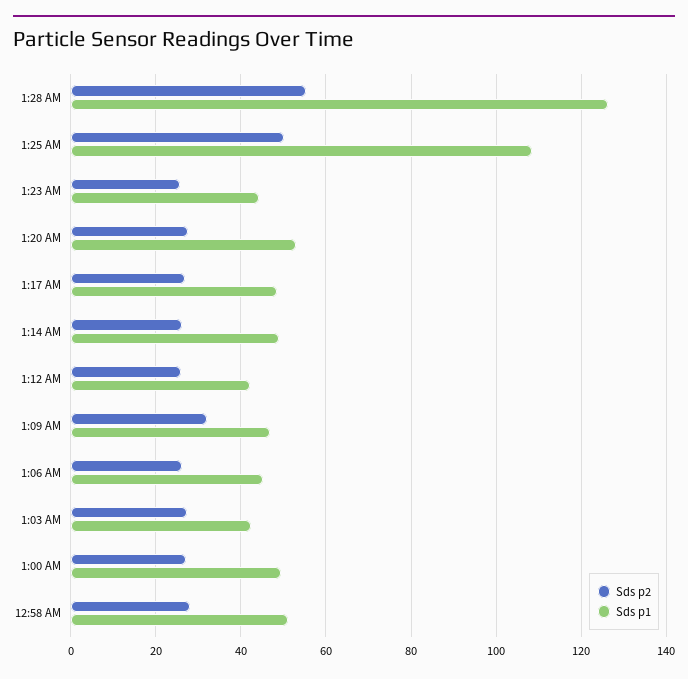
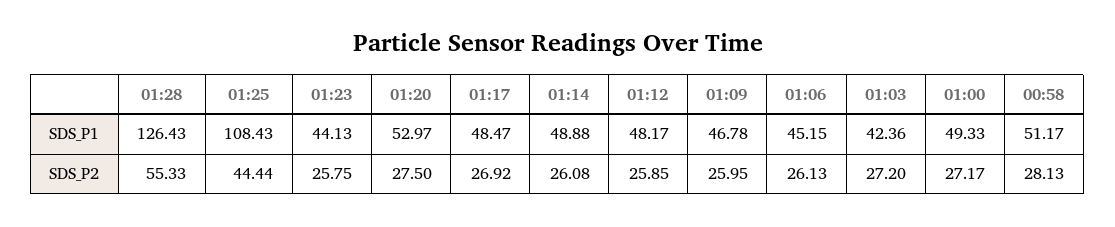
Sds p2, 1:25 AM: 50 -> 44.44
Sds p1, 1:12 AM: 42 -> 48.17
Sds p2, 1:09 AM: 32 -> 25.95

